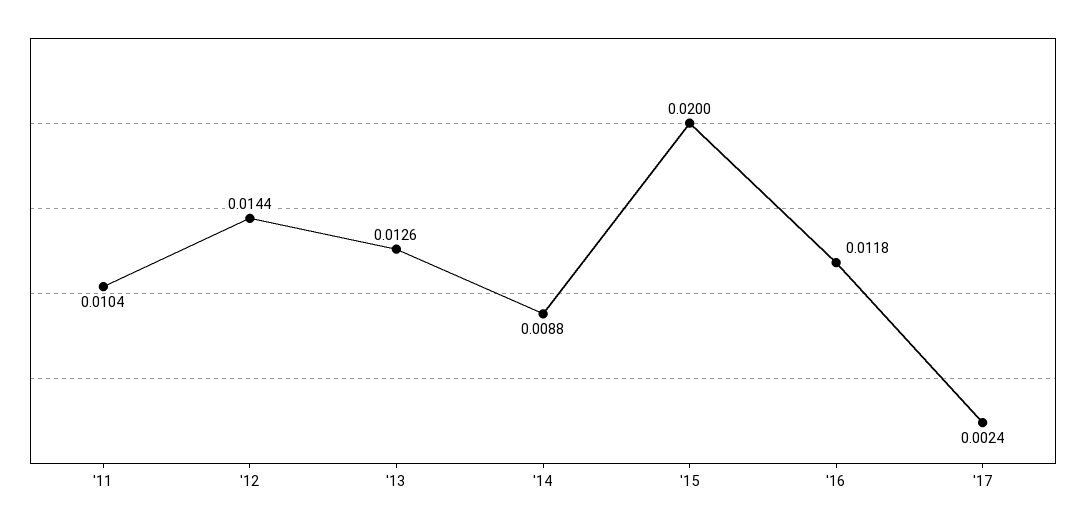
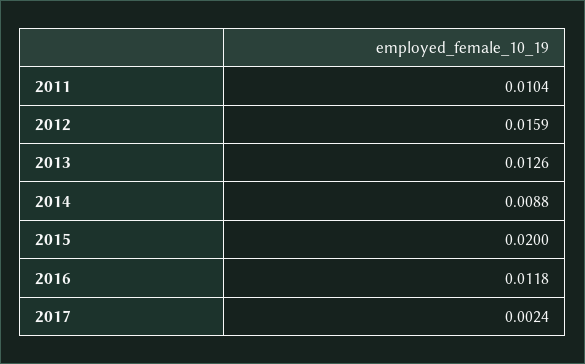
'12: 0.0144 -> 0.0159

